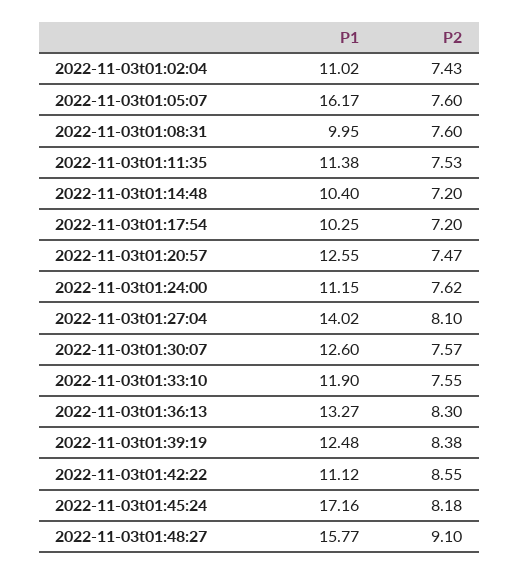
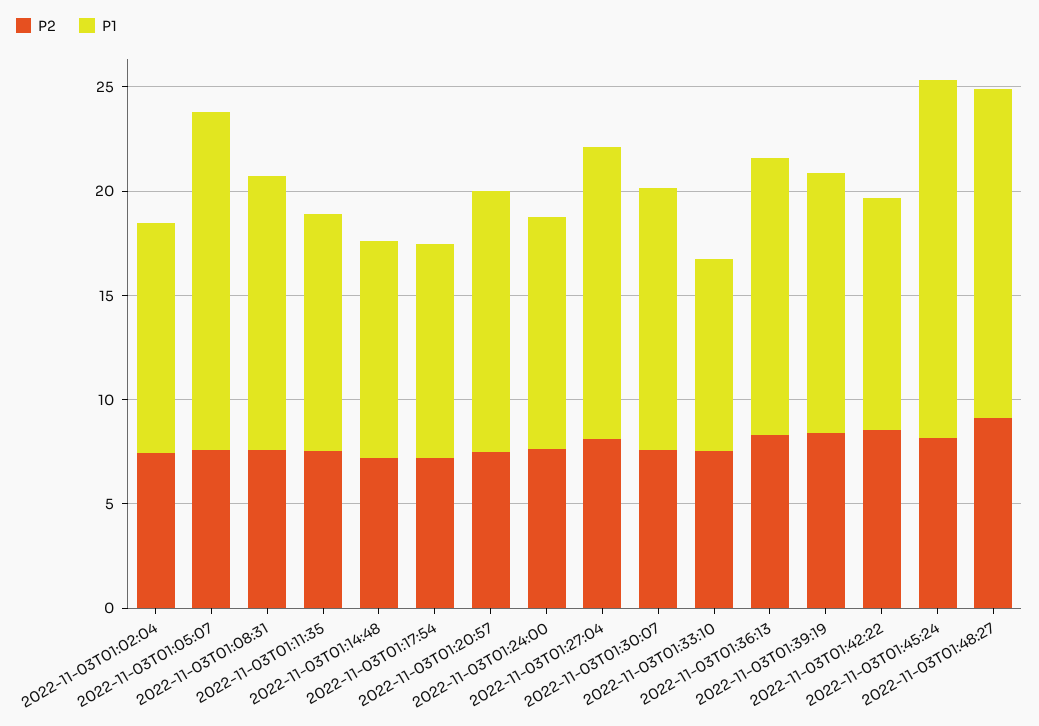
P1, 2022-11-03t01:08:31: 9.95 -> 13
P1, 2022-11-03t01:33:10: 11.9 -> 9

